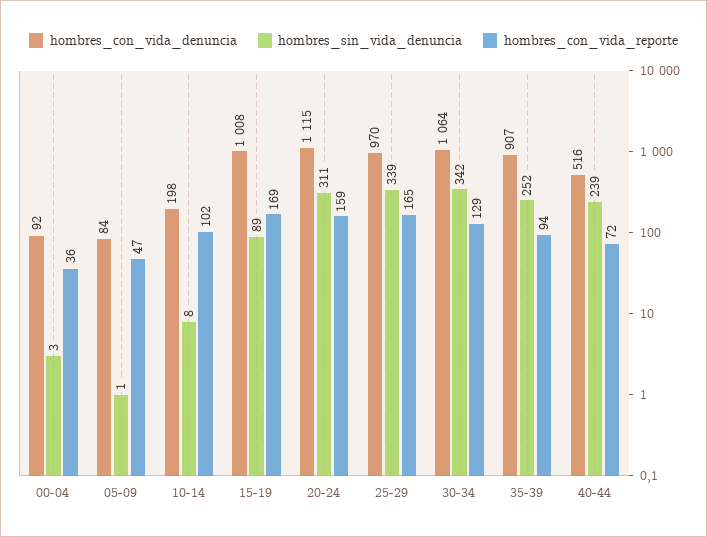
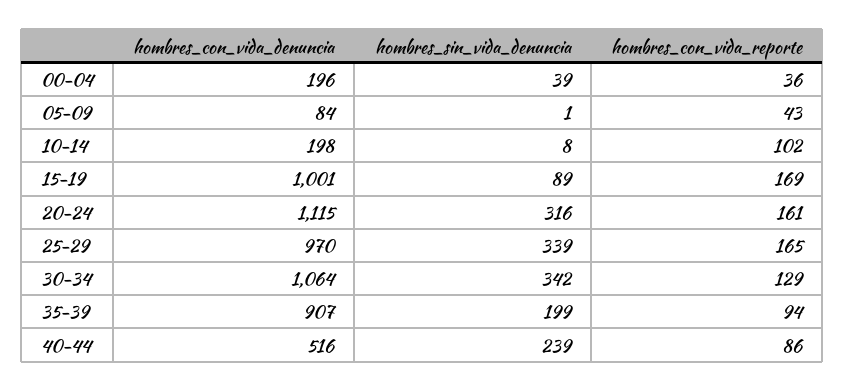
hombres_con_vida_denuncia, 00-04: 92 -> 196
hombres_sin_vida_denuncia, 00-04: 3 -> 39
hombres_con_vida_reporte, 05-09: 47 -> 43
hombres_con_vida_denuncia, 15-19: 1008 -> 1001
hombres_sin_vida_denuncia, 20-24: 311 -> 316
hombres_con_vida_reporte, 20-24: 159 -> 161
hombres_sin_vida_denuncia, 35-39: 252 -> 199
hombres_con_vida_reporte, 40-44: 72 -> 86

